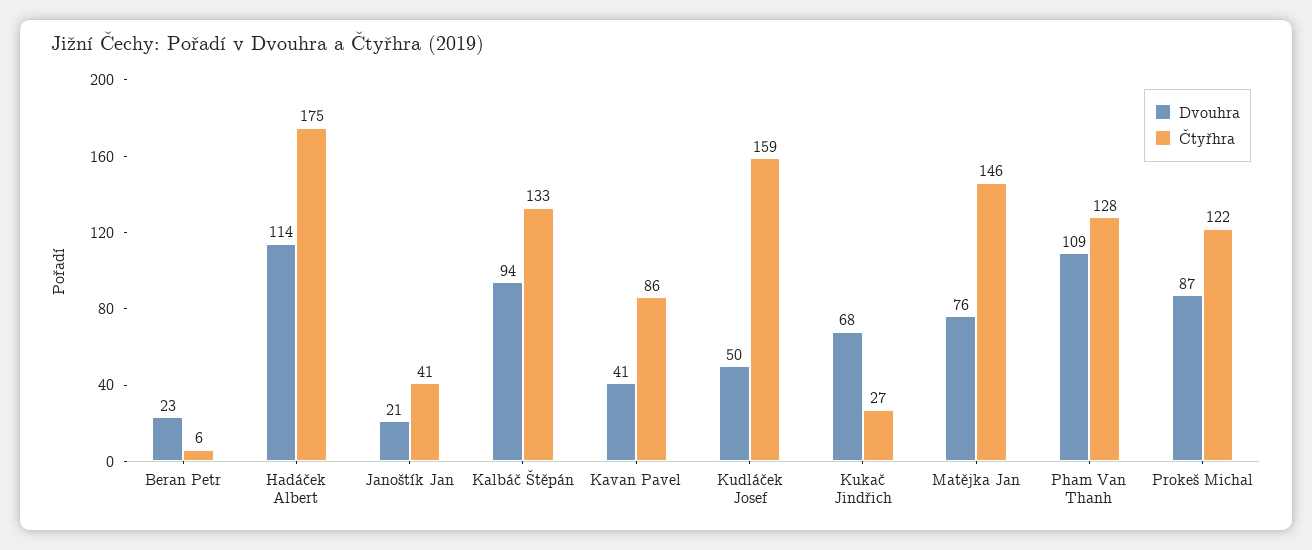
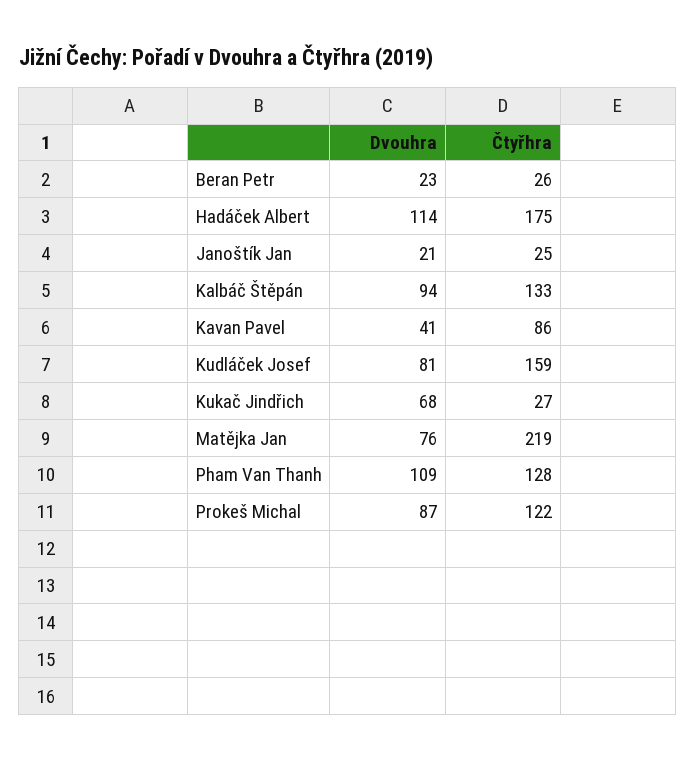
Čtyřhra, Beran Petr: 6 -> 26
Čtyřhra, Janoštík Jan: 41 -> 25
Dvouhra, Kudláček Josef: 50 -> 81
Čtyřhra, Matějka Jan: 146 -> 219

